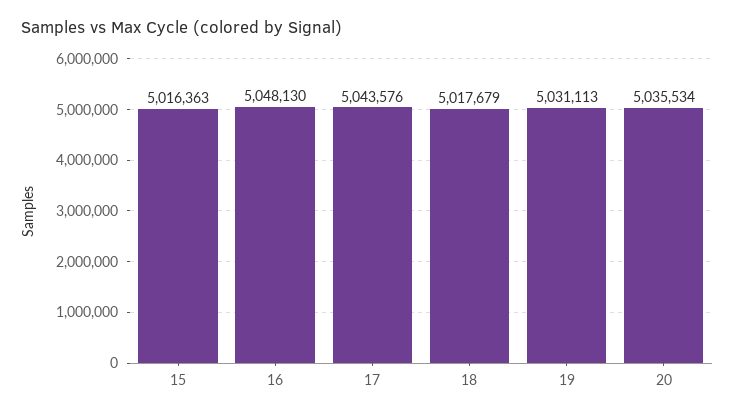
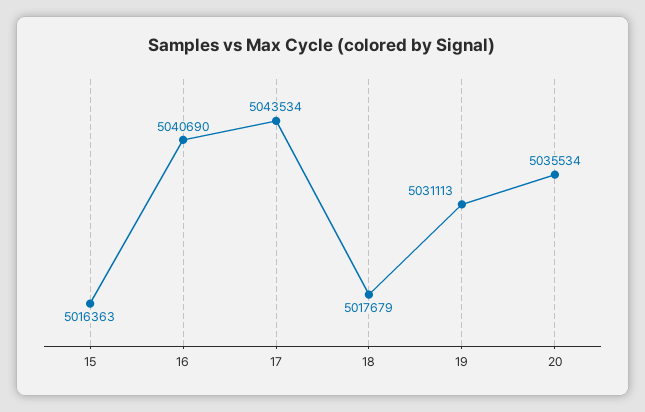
16: 5048130 -> 5040690
17: 5043576 -> 5043534

